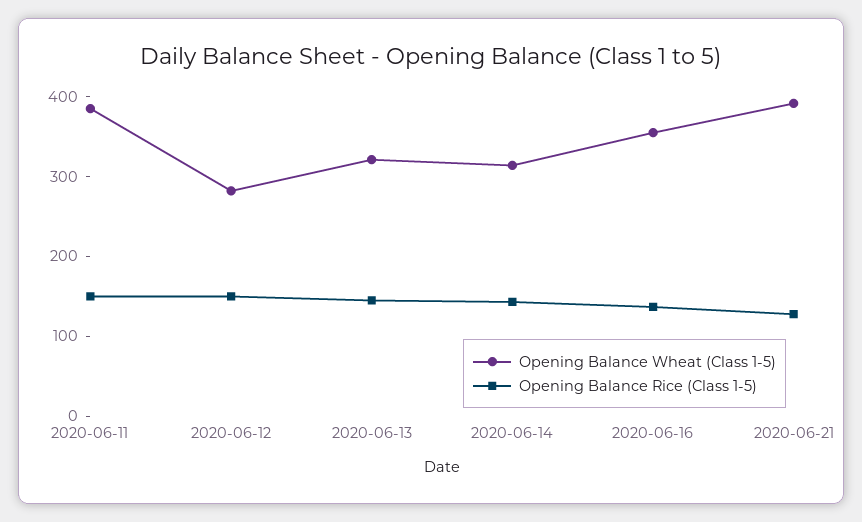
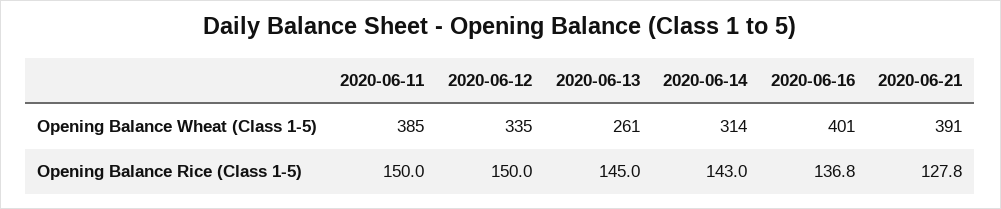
Opening Balance Wheat (Class 1-5), 2020-06-12: 280 -> 335
Opening Balance Wheat (Class 1-5), 2020-06-13: 320 -> 261
Opening Balance Wheat (Class 1-5), 2020-06-16: 360 -> 401

